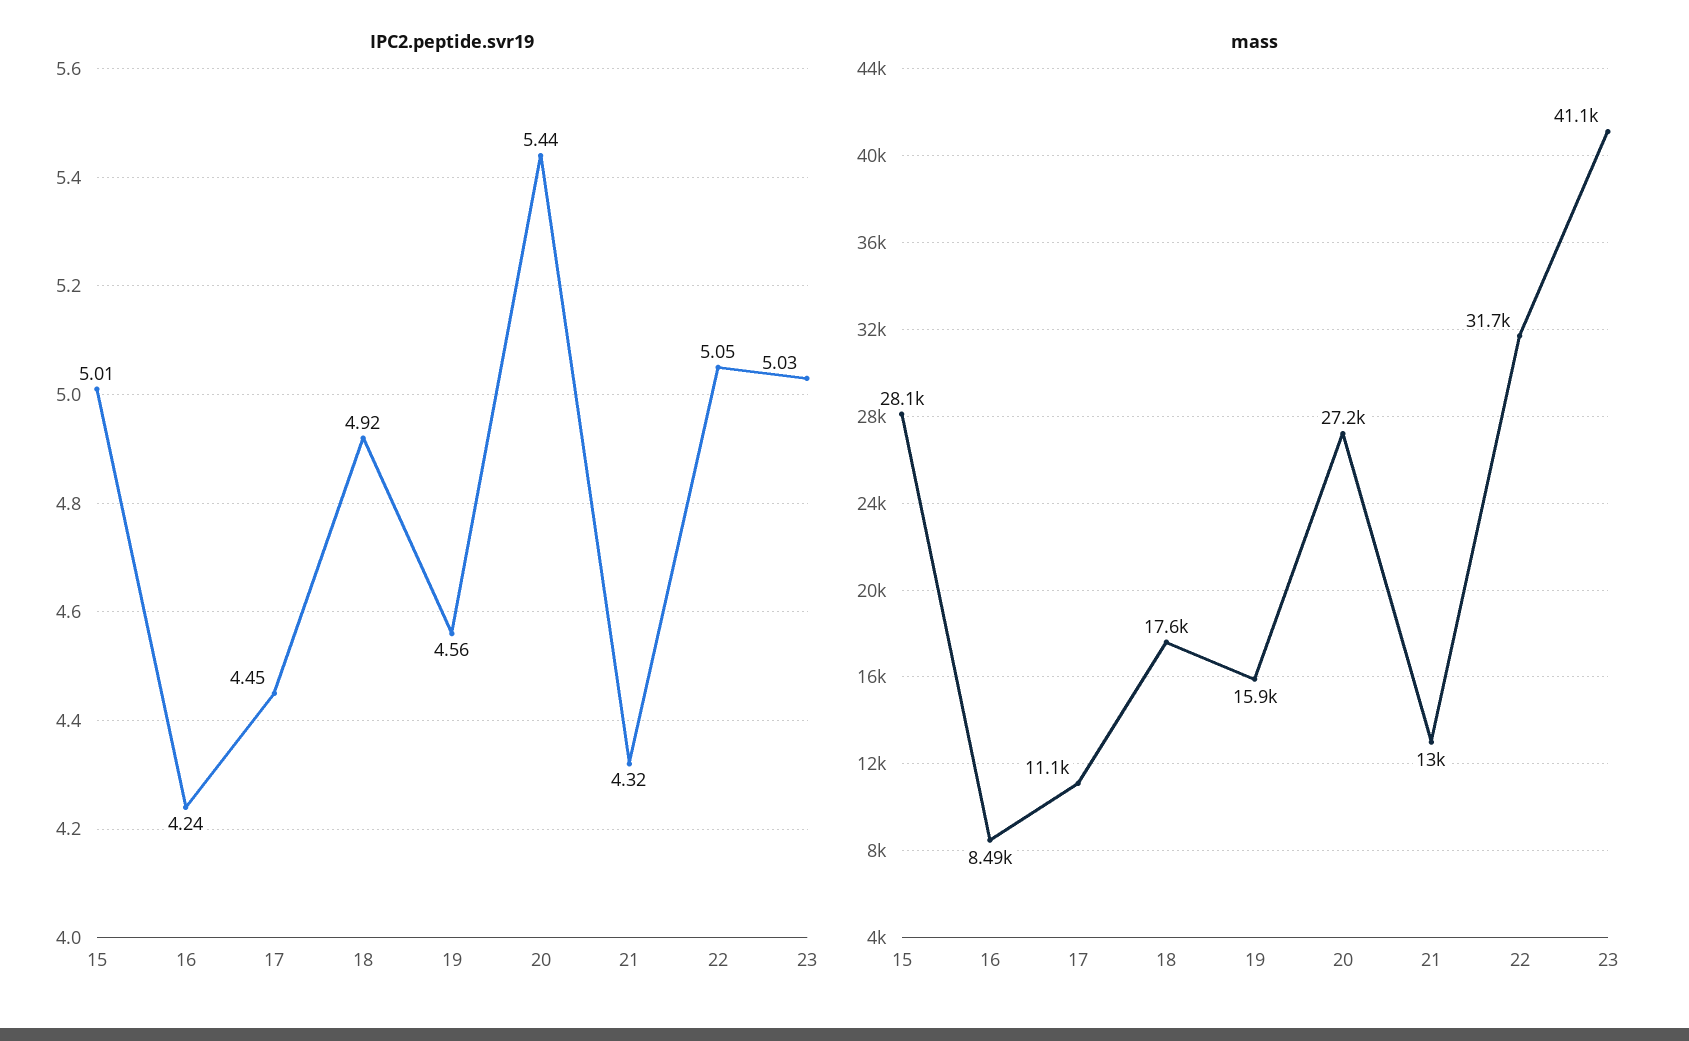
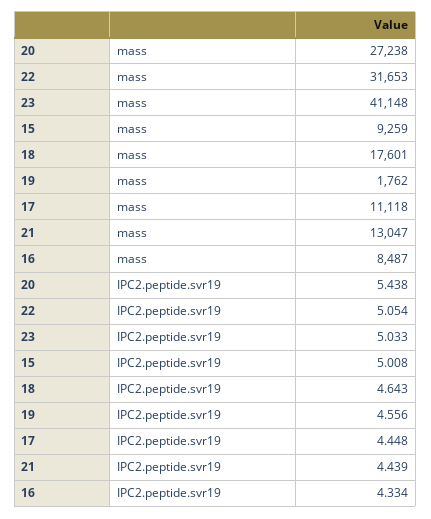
IPC2.peptide.svr19, 16: 4.24 -> 4.334
IPC2.peptide.svr19, 18: 4.92 -> 4.643
IPC2.peptide.svr19, 21: 4.32 -> 4.439
mass, 15: 28100 -> 9259
mass, 19: 15900 -> 1762

